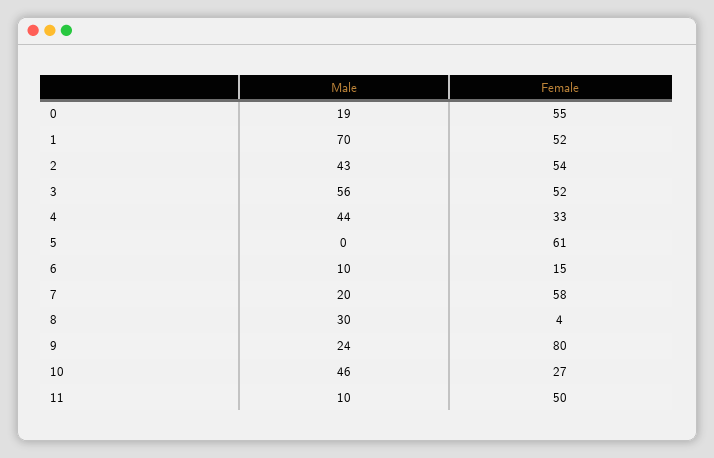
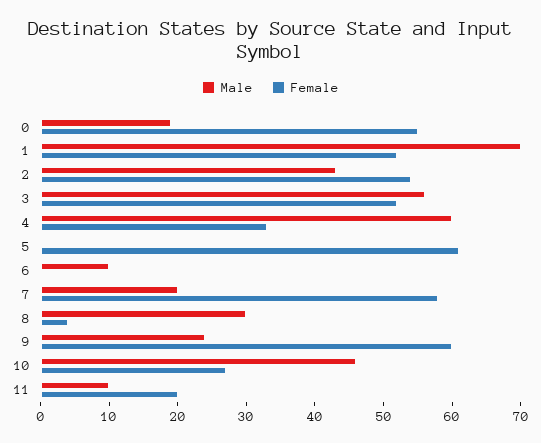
Male, 4: 44 -> 60
Female, 6: 15 -> 0
Female, 9: 80 -> 60
Female, 11: 50 -> 20

